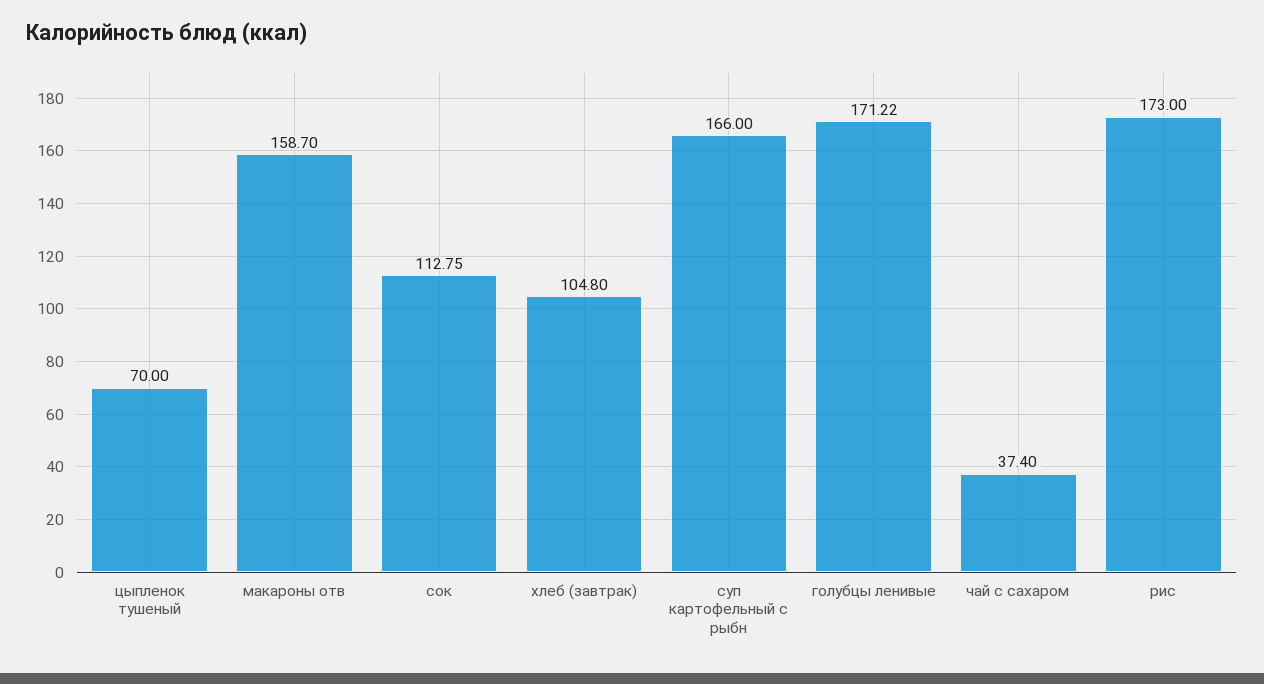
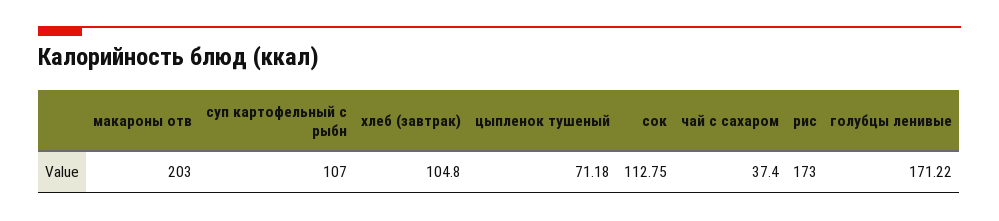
цыпленок тушеный: 70 -> 71.18
макароны отв: 158.7 -> 203
суп картофельный с рыбн: 166 -> 107

